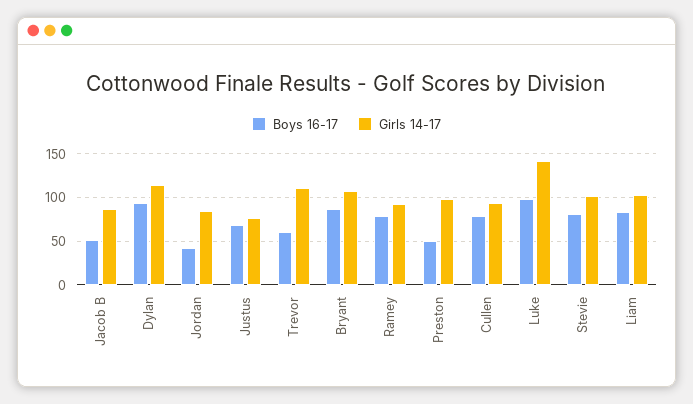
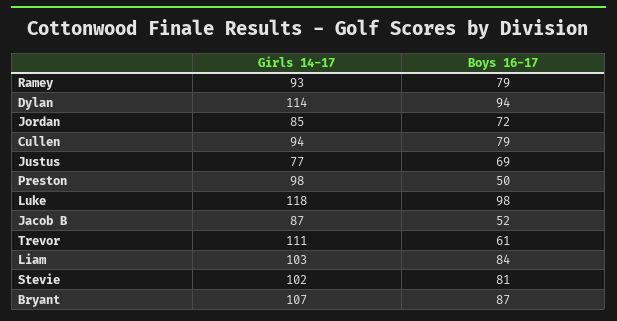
Boys 16-17, Jordan: 40 -> 72
Girls 14-17, Luke: 140 -> 118

